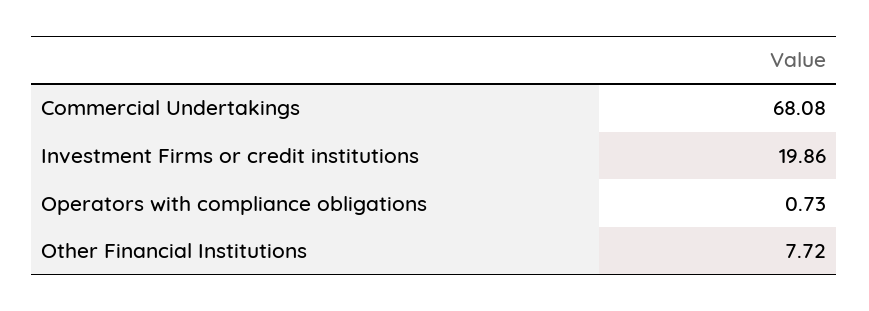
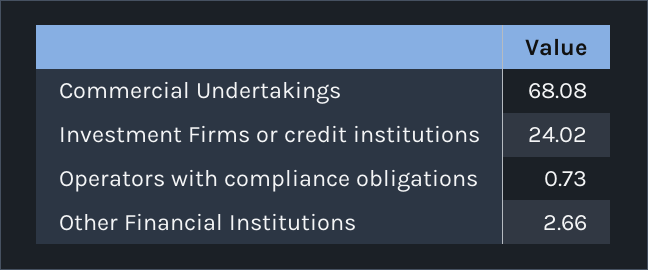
Investment Firms or credit institutions: 19.86 -> 24.02
Other Financial Institutions: 7.72 -> 2.66

